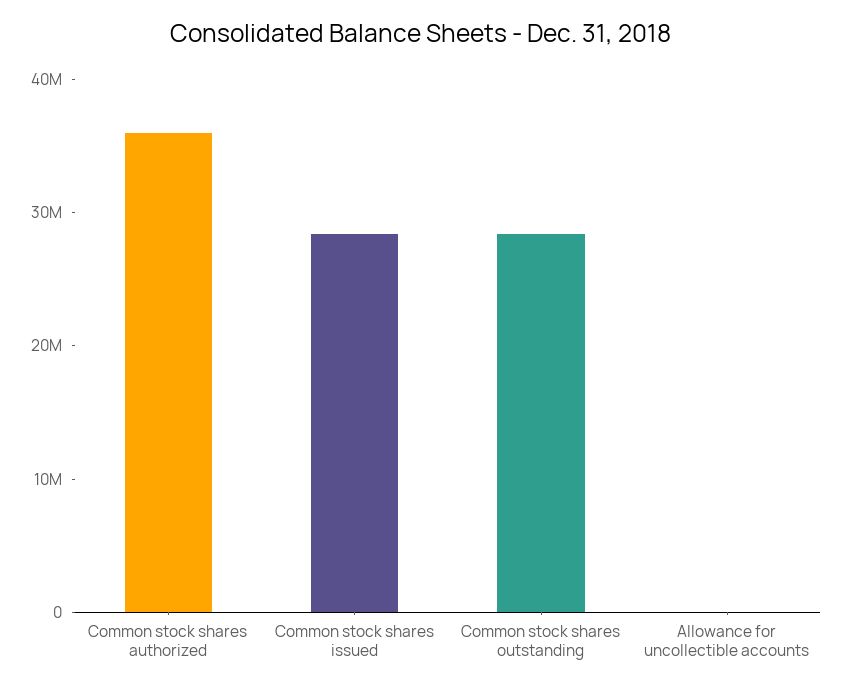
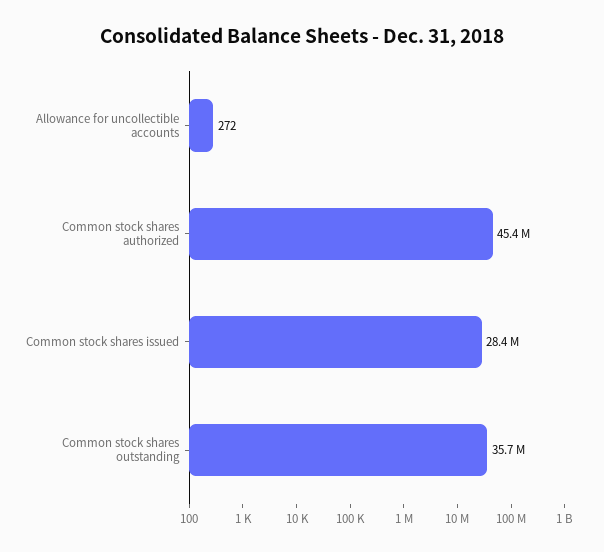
Common stock shares authorized: 36000000 -> 45400000
Common stock shares outstanding: 28000000 -> 35700000

